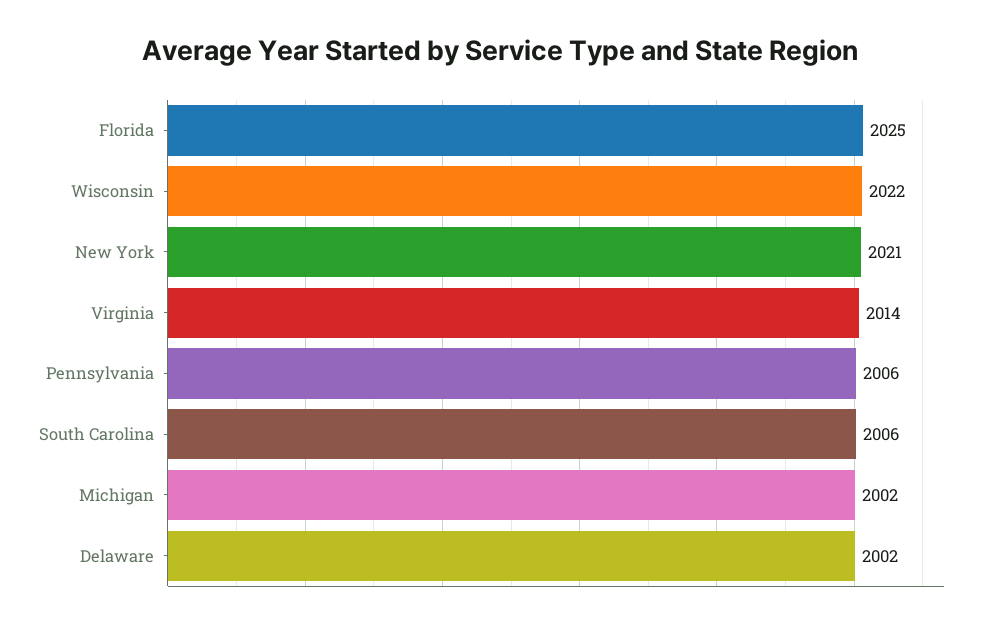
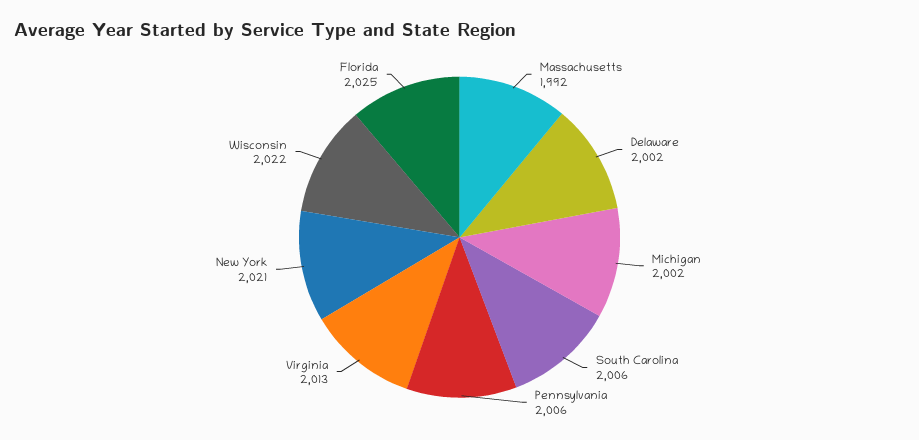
Virginia: 2014 -> 2013
Massachusetts: none -> 1992

